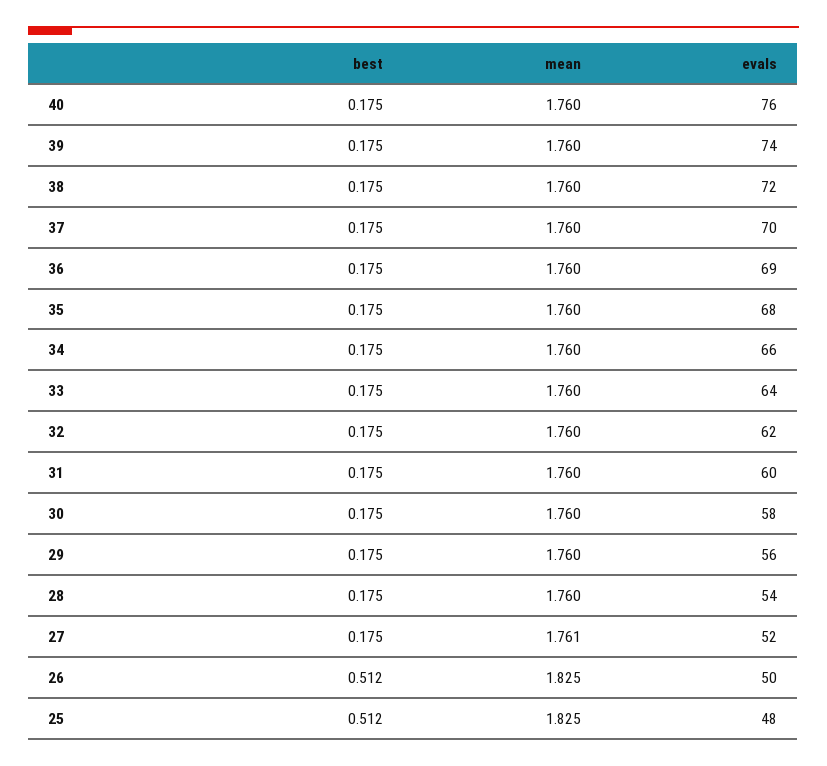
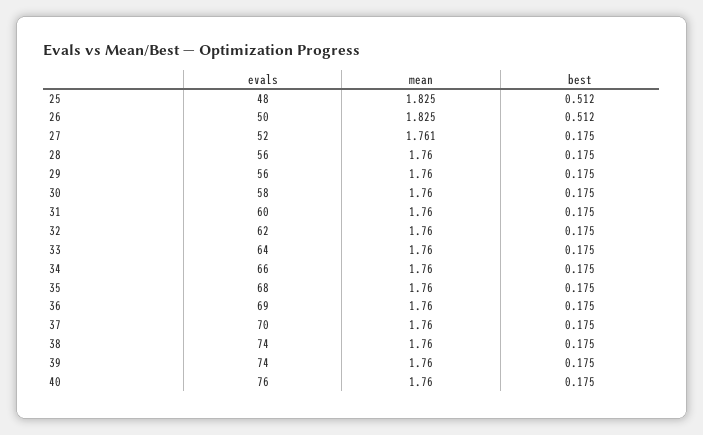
evals, 38: 72 -> 74
evals, 28: 54 -> 56

